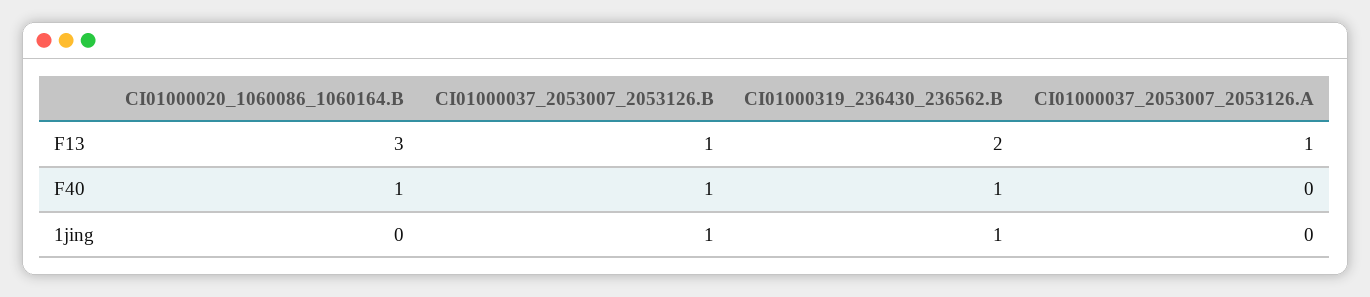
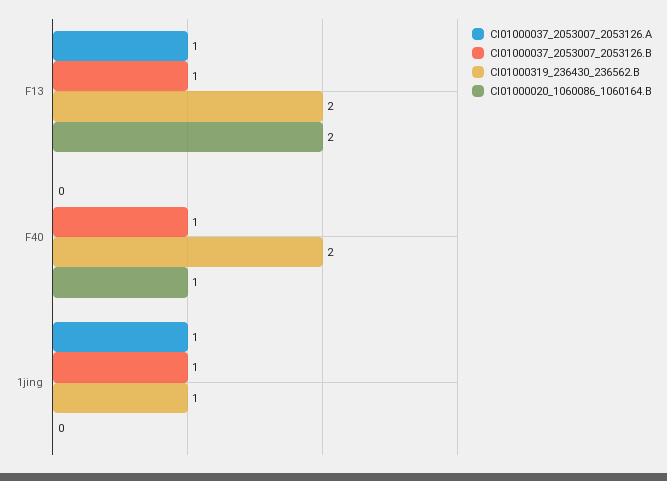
CI01000020_1060086_1060164.B, F13: 3 -> 2
CI01000319_236430_236562.B, F40: 1 -> 2
CI01000037_2053007_2053126.A, 1jing: 0 -> 1

